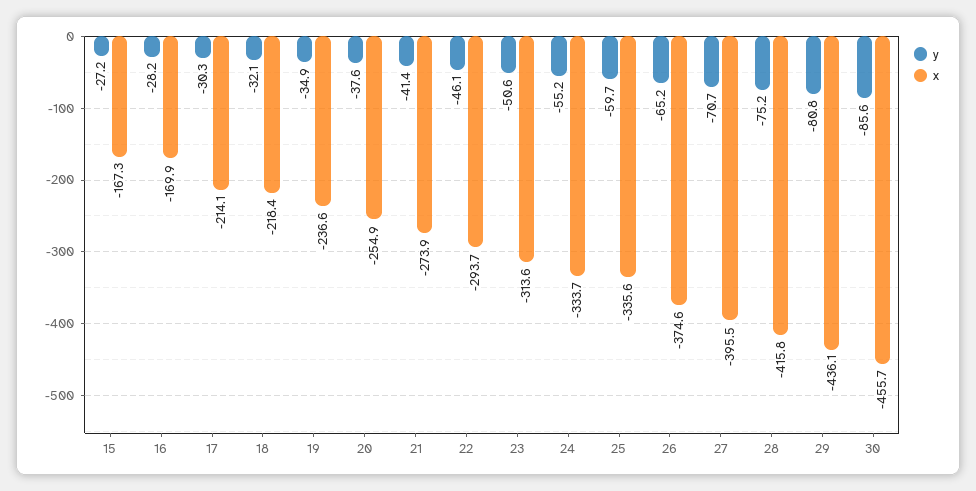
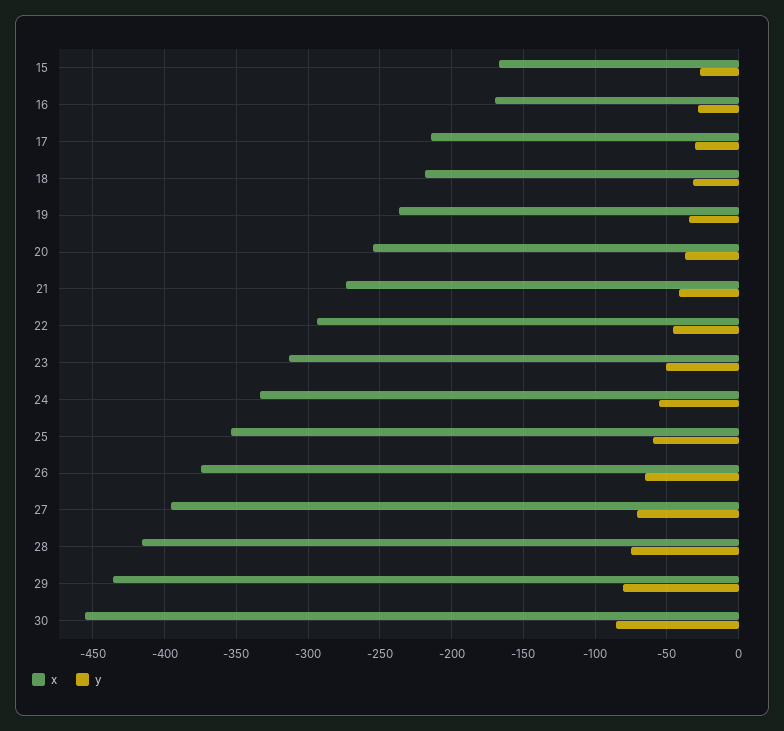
x, 25: -335.6 -> -355

